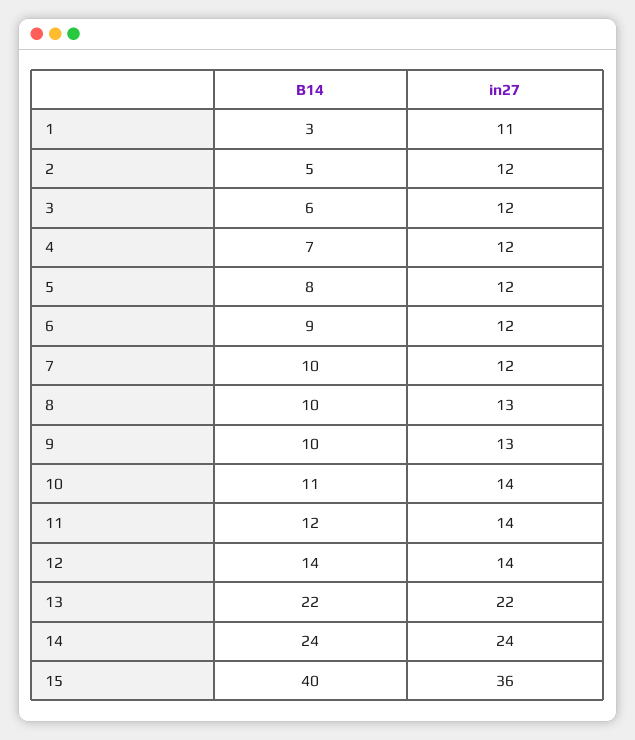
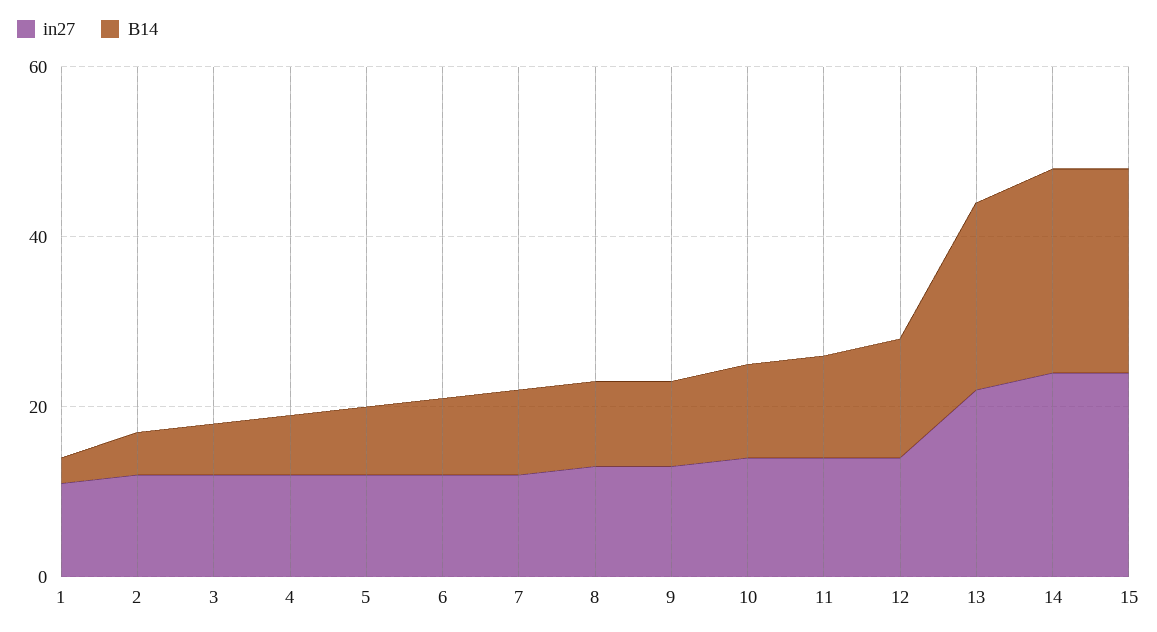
B14, 15: 40 -> 25
in27, 15: 36 -> 25

